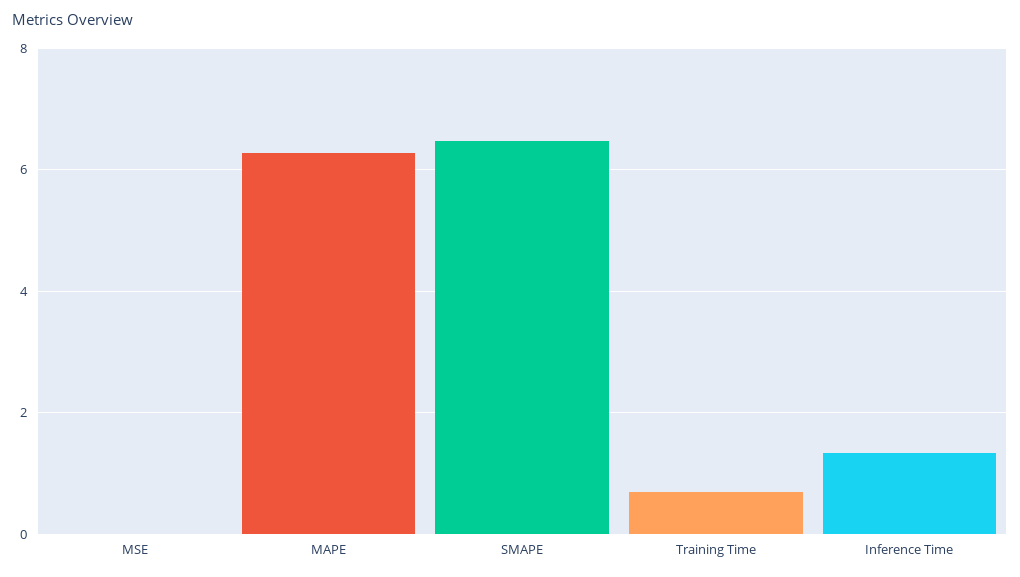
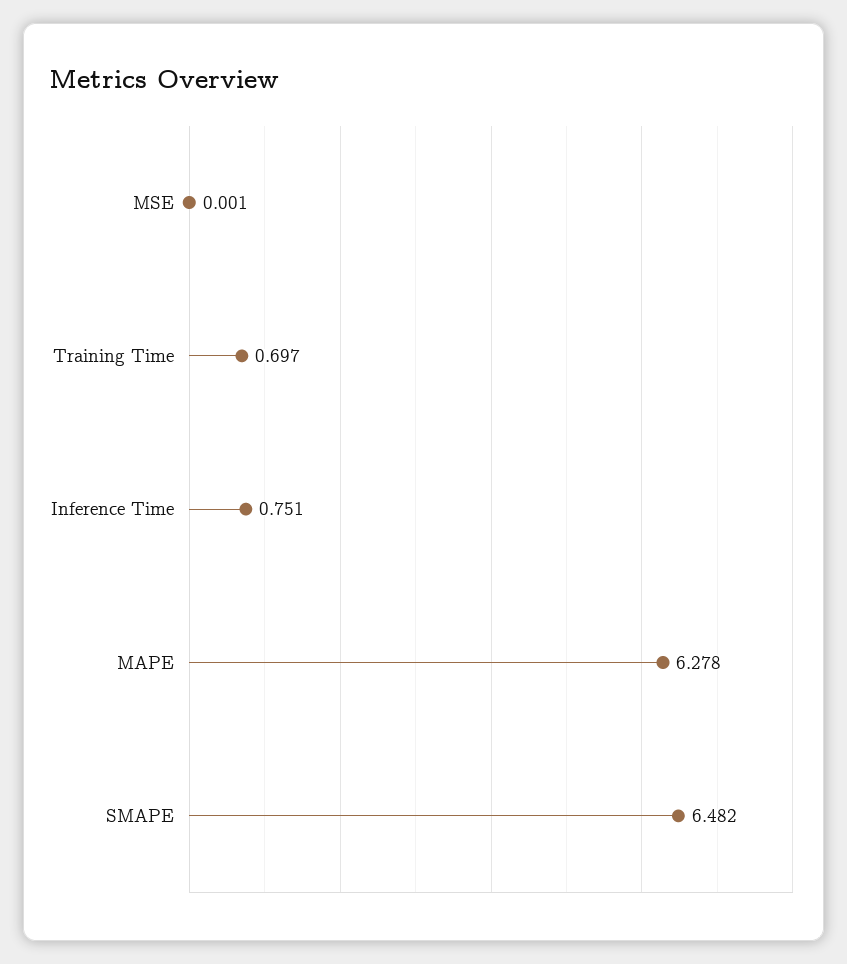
Inference Time: 1.4 -> 0.751

